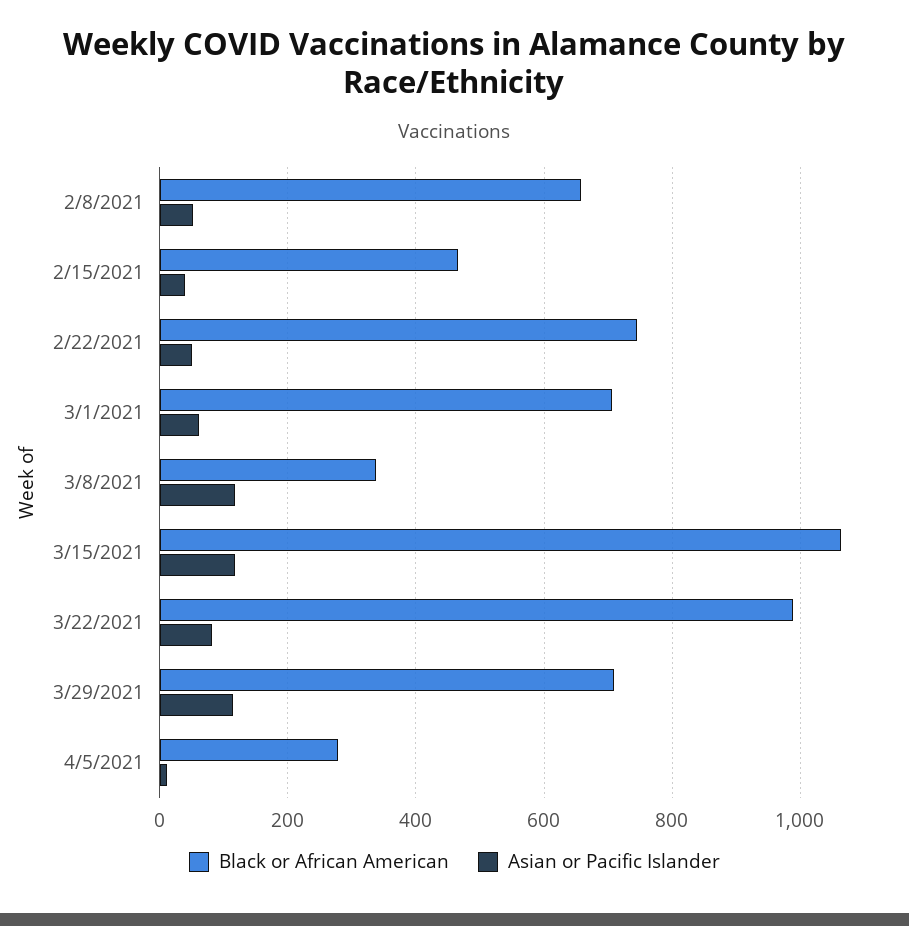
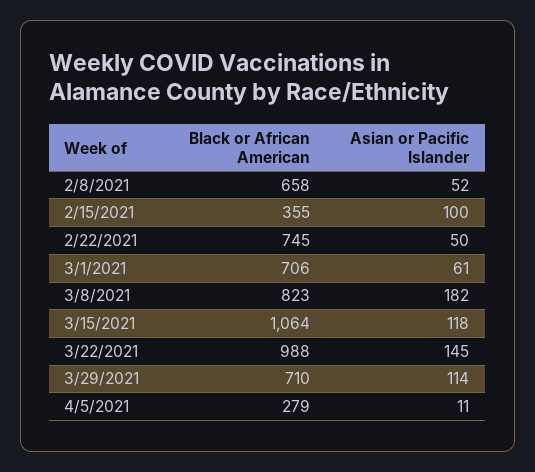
Black or African American, 2/15/2021: 460 -> 355
Asian or Pacific Islander, 2/15/2021: 40 -> 100
Black or African American, 3/8/2021: 340 -> 823
Asian or Pacific Islander, 3/8/2021: 120 -> 182
Asian or Pacific Islander, 3/22/2021: 80 -> 145

